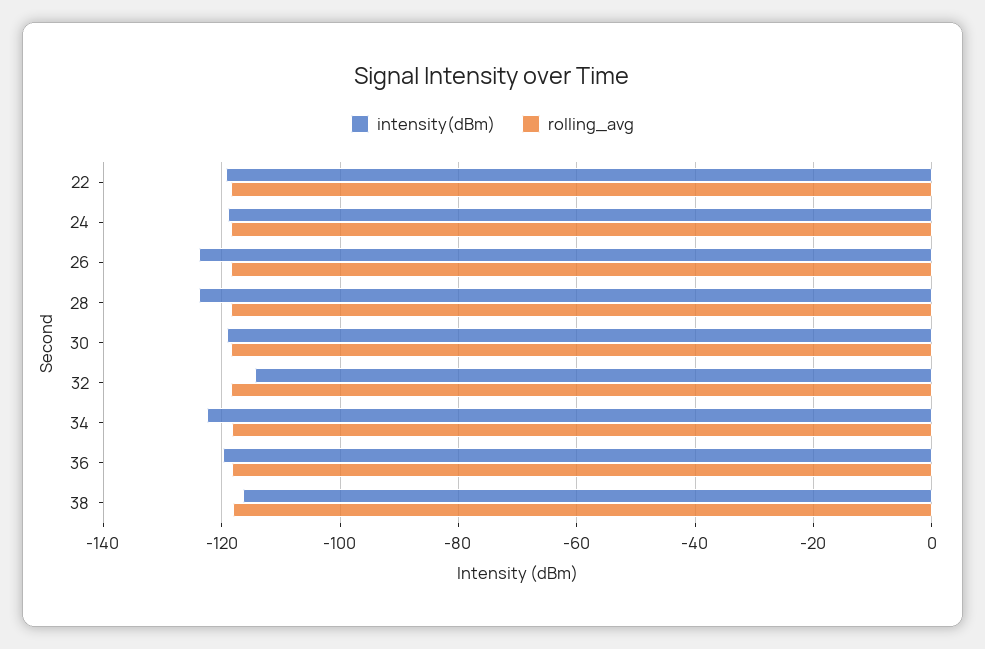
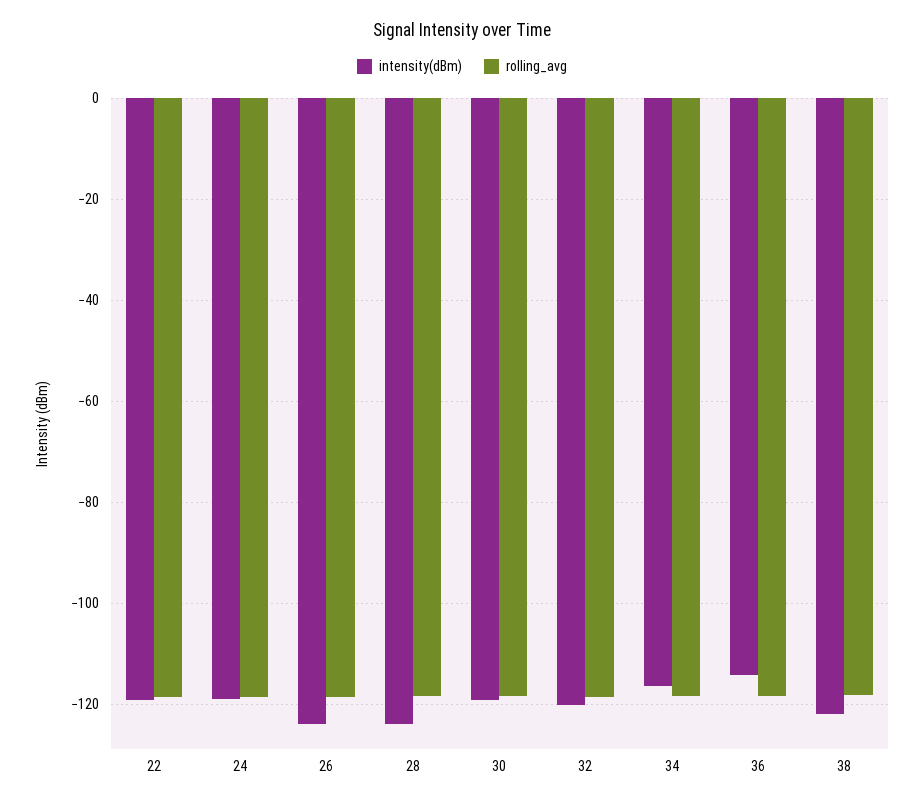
intensity(dBm), 32: -114 -> -120
intensity(dBm), 34: -122 -> -116
intensity(dBm), 36: -120 -> -114
intensity(dBm), 38: -116 -> -122

